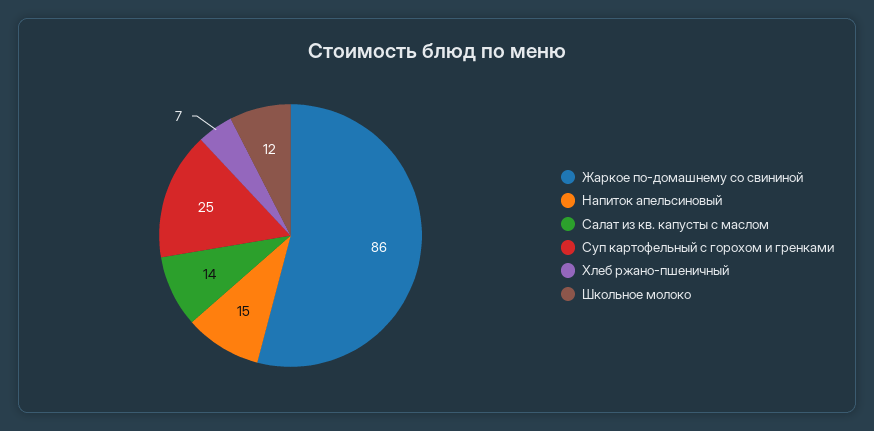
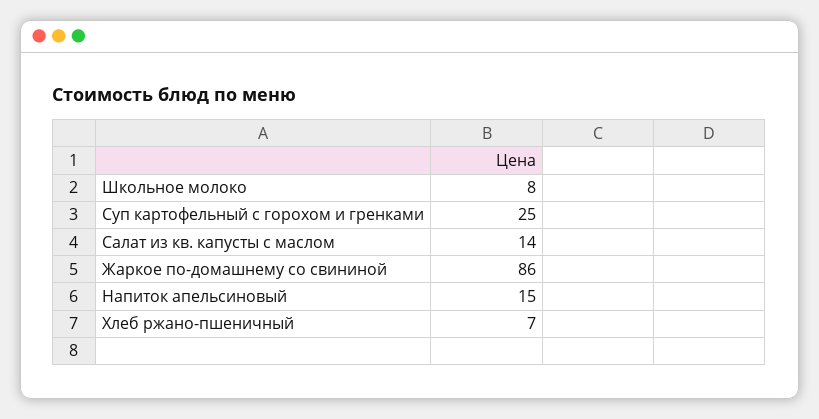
Школьное молоко: 12 -> 8

